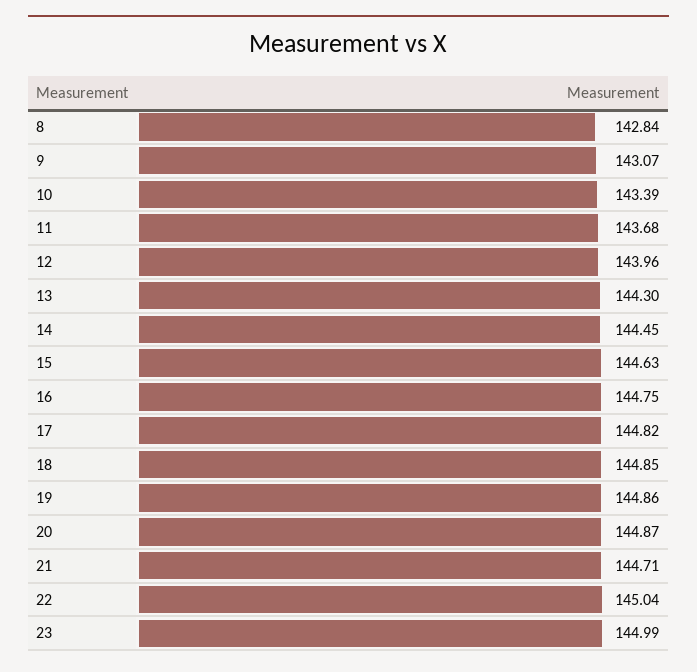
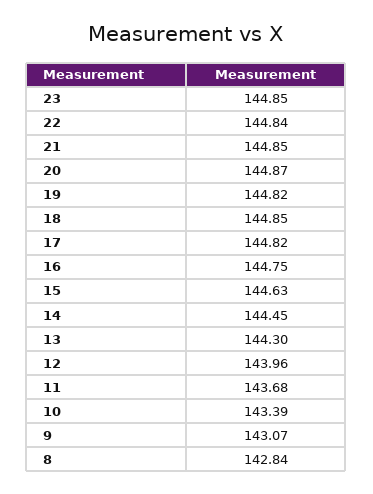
19: 144.86 -> 144.82
21: 144.71 -> 144.85
22: 145.04 -> 144.84
23: 144.99 -> 144.85

